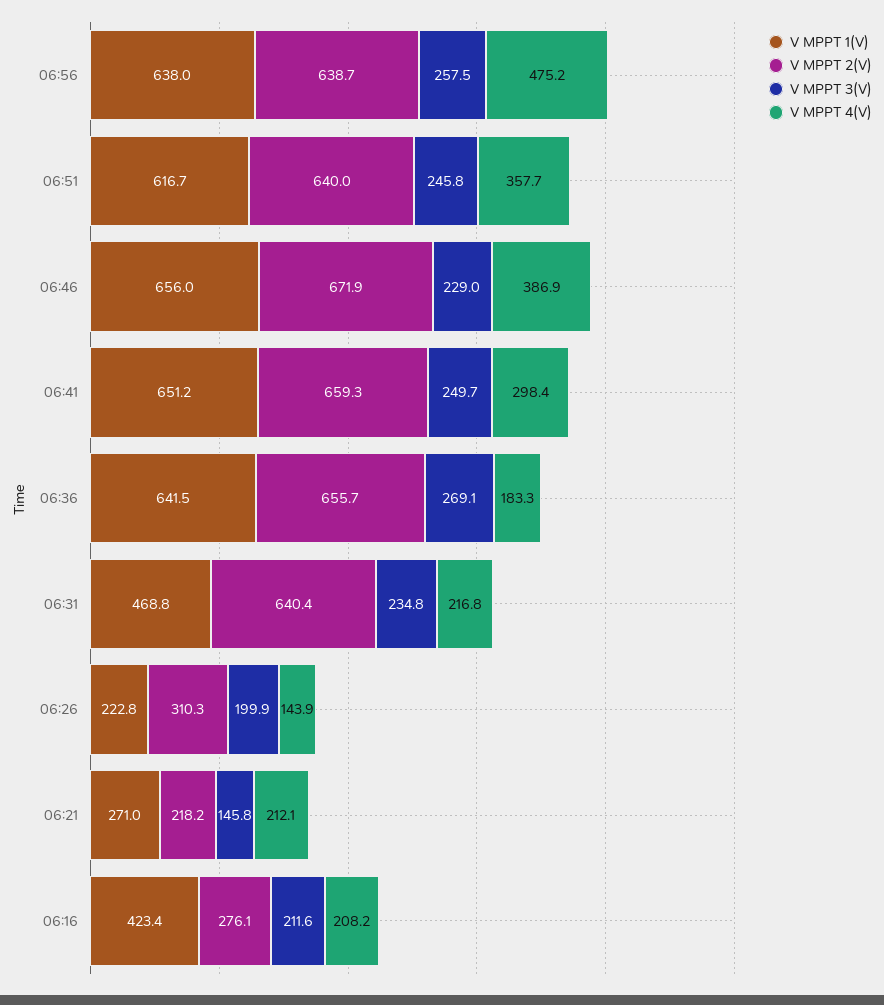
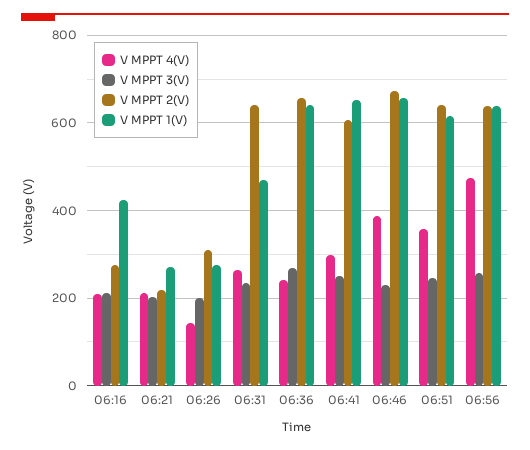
V MPPT 2(V), 06:41: 659.3 -> 600
V MPPT 4(V), 06:36: 183.3 -> 240
V MPPT 4(V), 06:31: 216.8 -> 260
V MPPT 1(V), 06:26: 222.8 -> 280
V MPPT 3(V), 06:21: 145.8 -> 200

